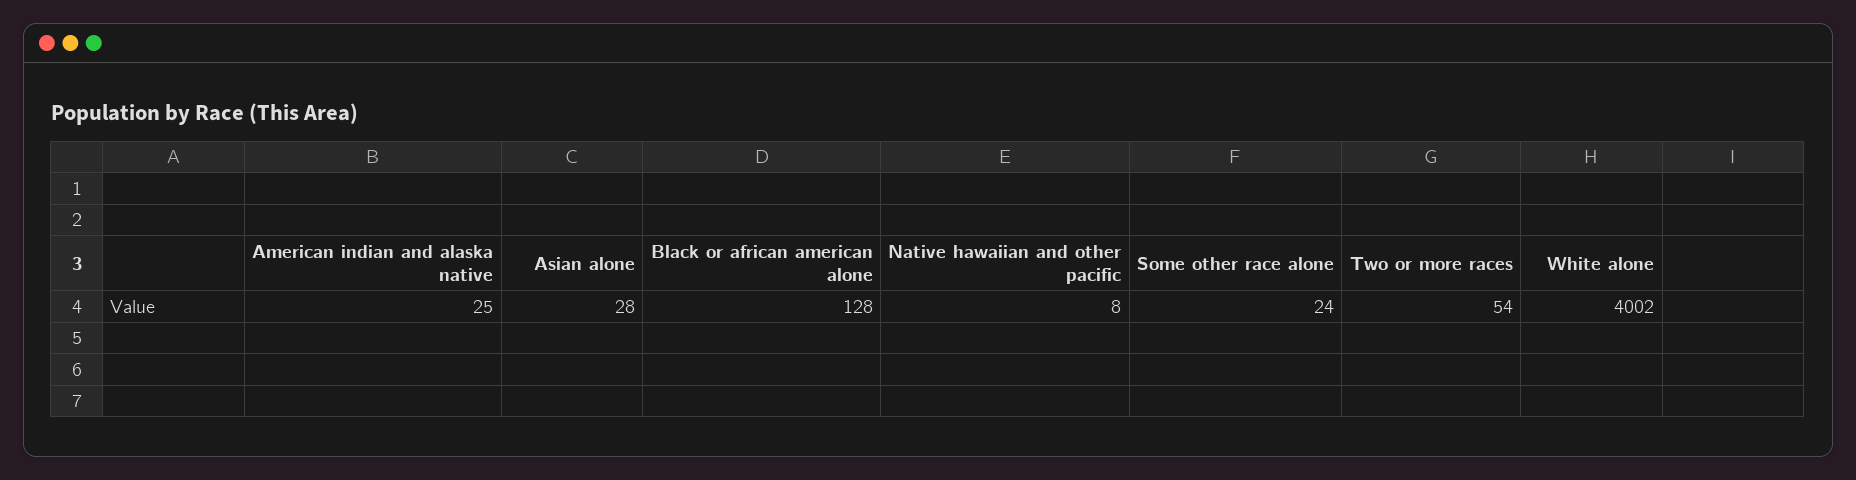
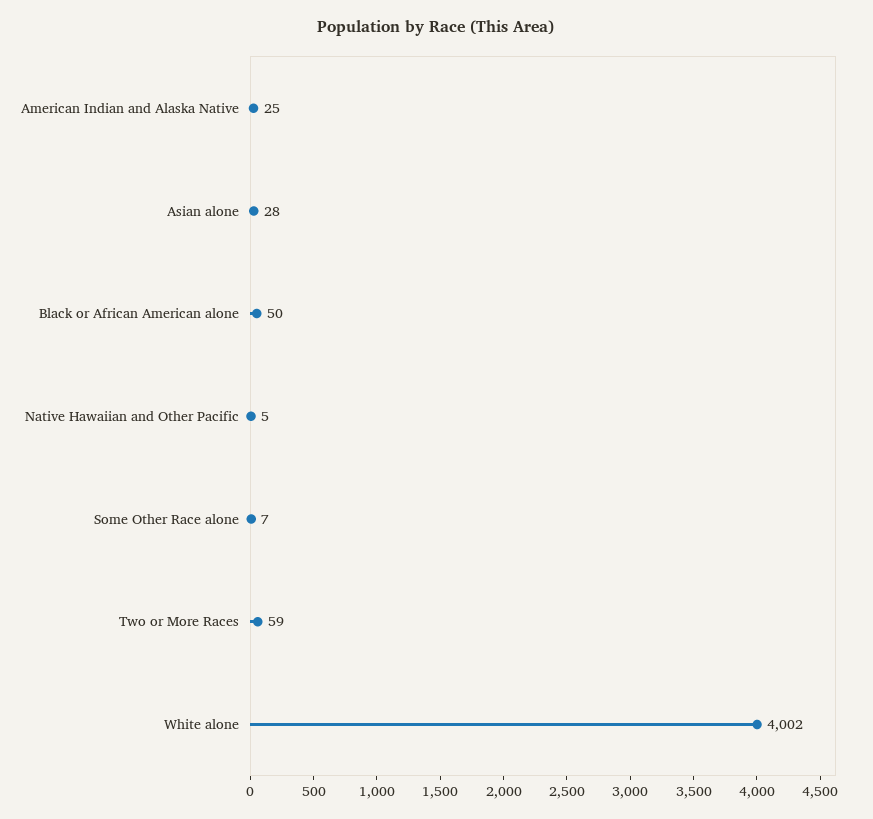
Black or african american alone: 128 -> 50
Native hawaiian and other pacific: 8 -> 5
Some other race alone: 24 -> 7
Two or more races: 54 -> 59

